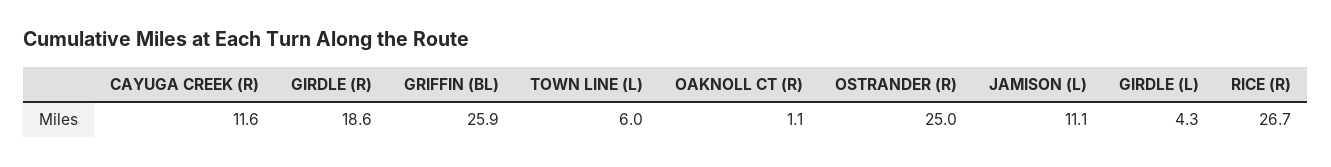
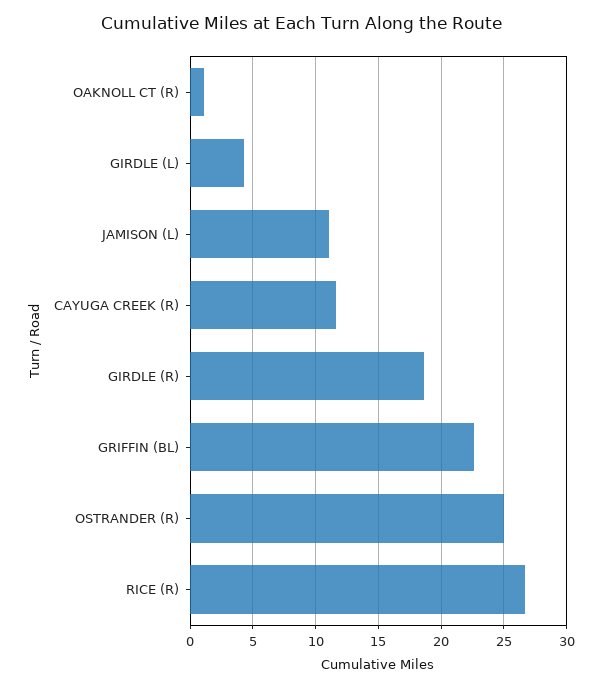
GRIFFIN (BL): 25.9 -> 22.5
TOWN LINE (L): 6 -> none

